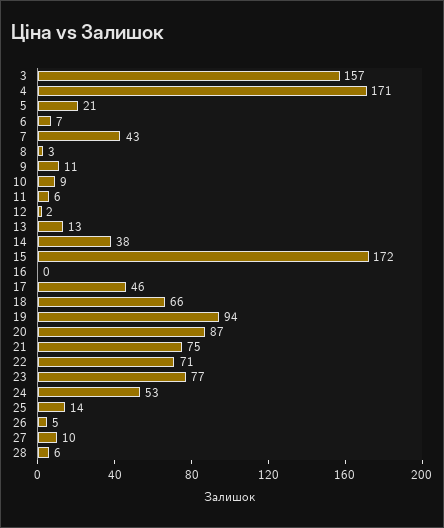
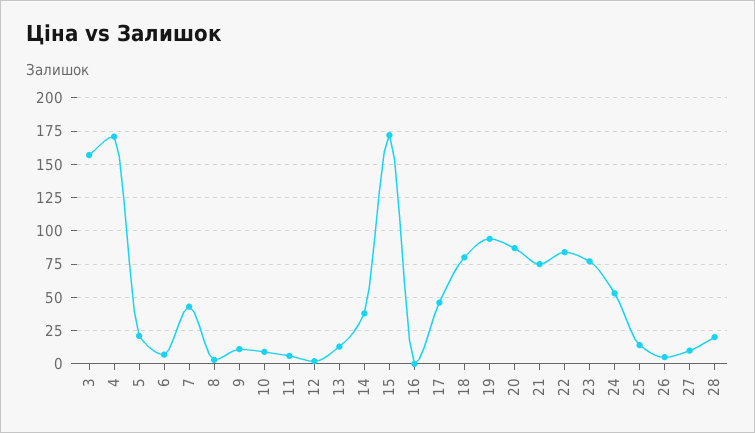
18: 66 -> 80
22: 71 -> 85
28: 6 -> 20

